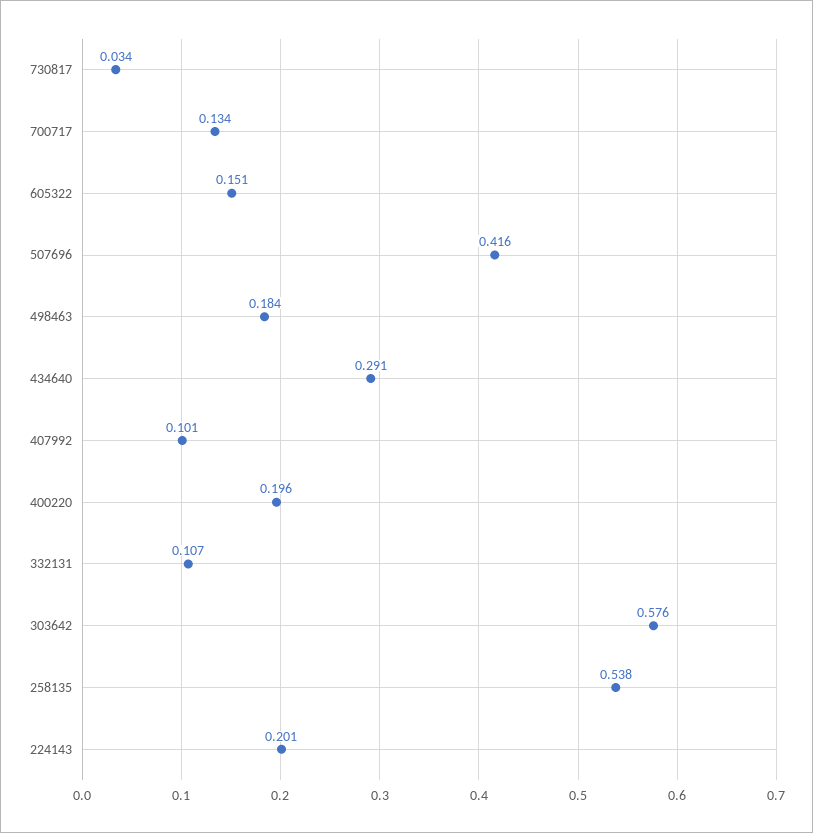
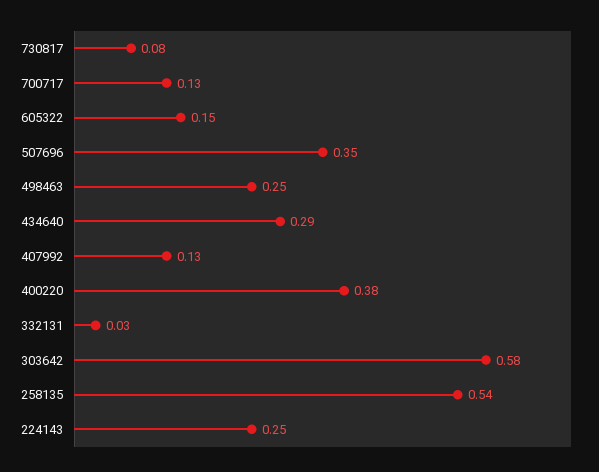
730817: 0.034 -> 0.08
507696: 0.416 -> 0.35
498463: 0.184 -> 0.25
407992: 0.101 -> 0.13
400220: 0.196 -> 0.38
332131: 0.107 -> 0.03
224143: 0.201 -> 0.25

